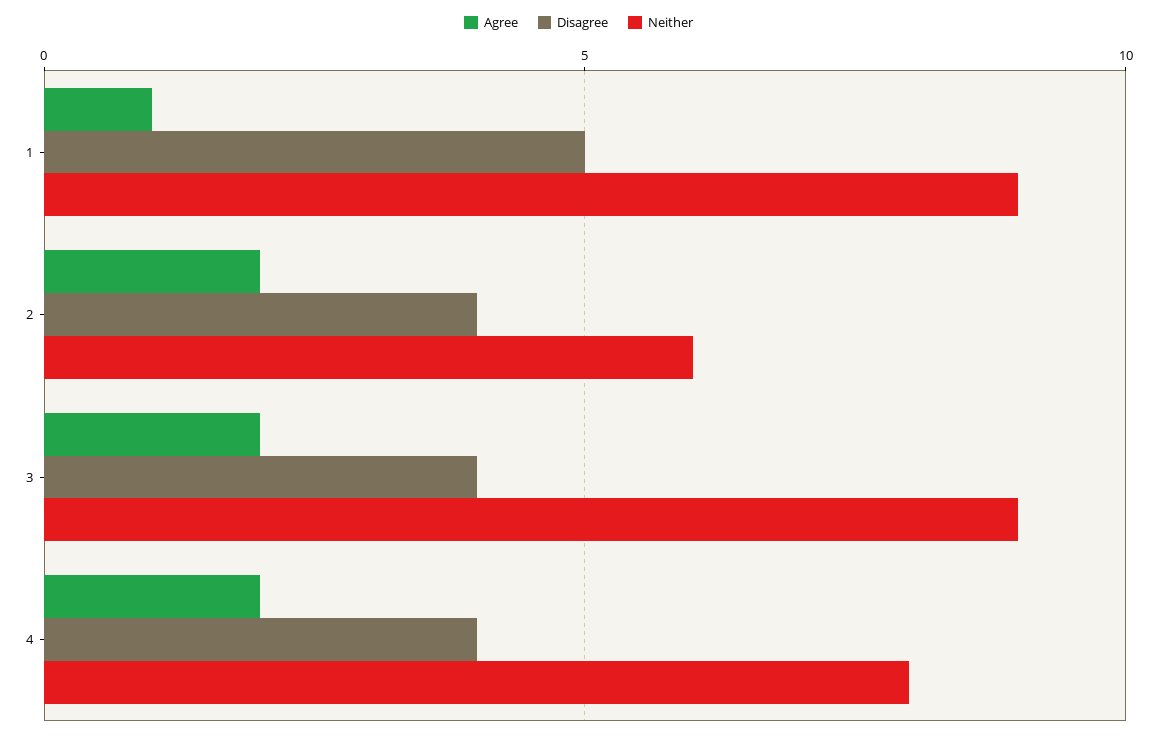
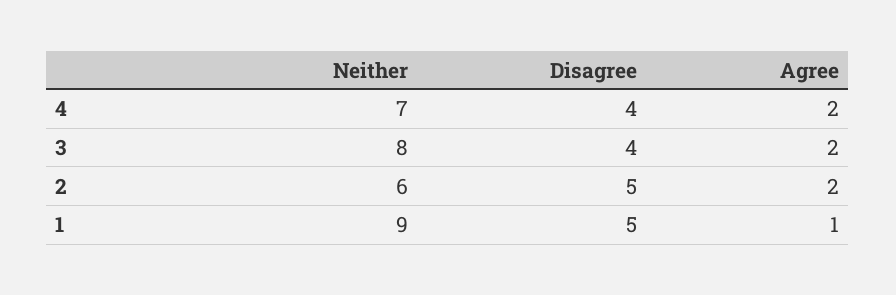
Disagree, 2: 4 -> 5
Neither, 3: 9 -> 8
Neither, 4: 8 -> 7

